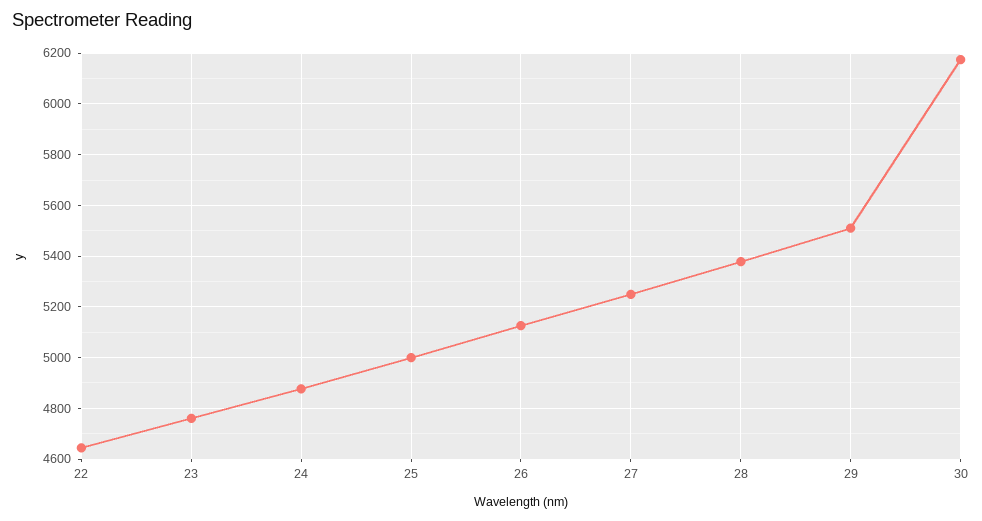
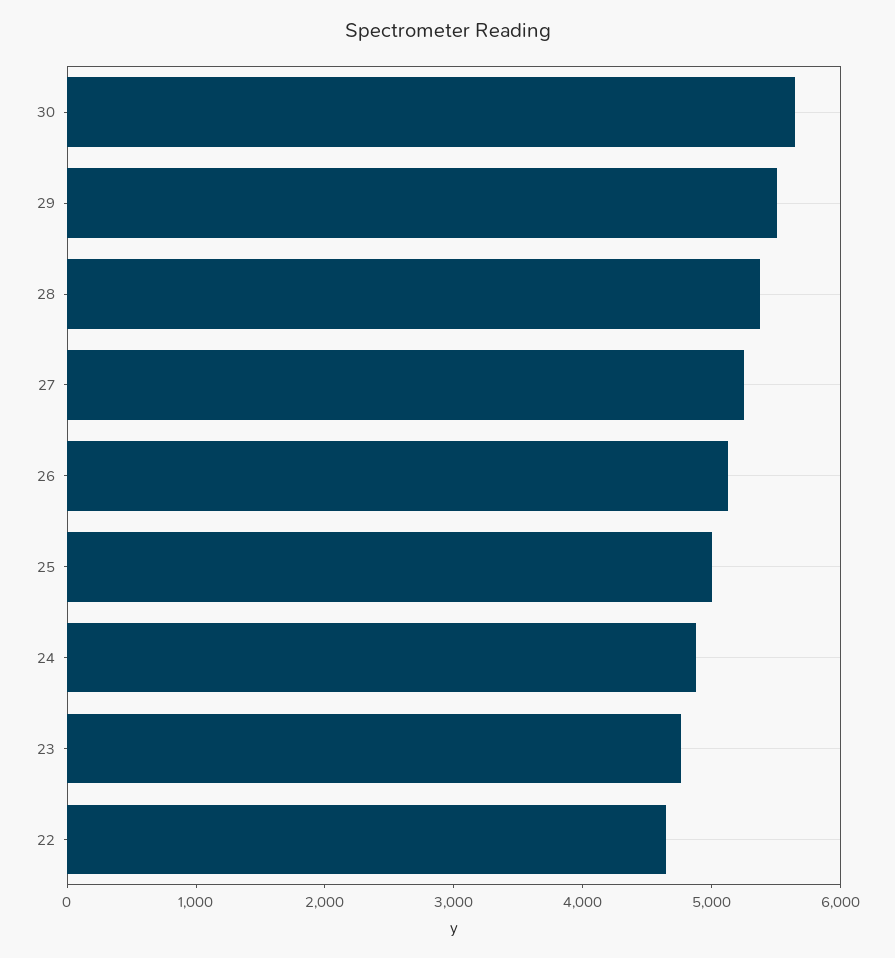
30: 6175 -> 5600

